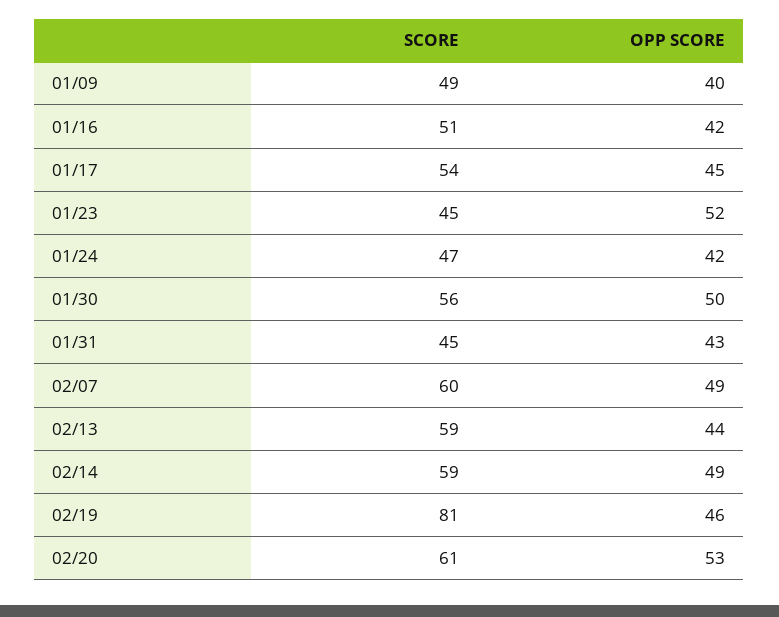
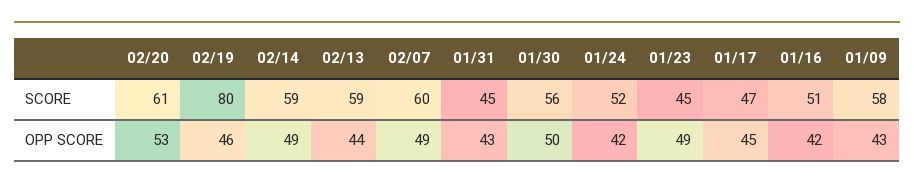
SCORE, 01/09: 49 -> 58
OPP SCORE, 01/09: 40 -> 43
SCORE, 01/17: 54 -> 47
OPP SCORE, 01/23: 52 -> 49
SCORE, 01/24: 47 -> 52
SCORE, 02/19: 81 -> 80

